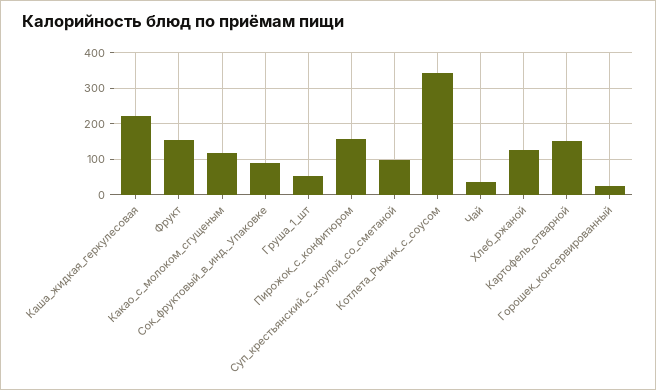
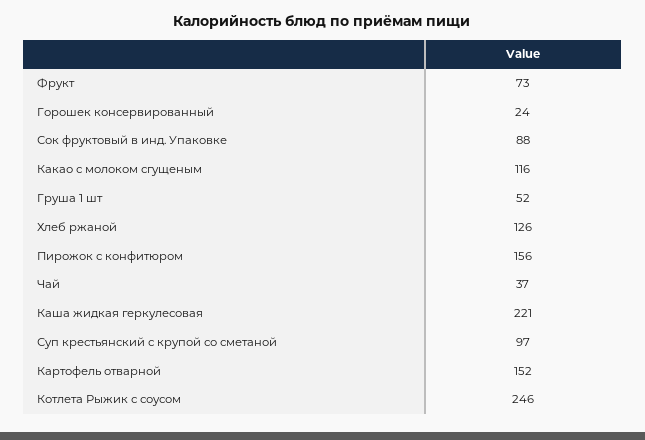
Фрукт: 160 -> 73
Котлета_Рыжик_с_соусом: 340 -> 246

